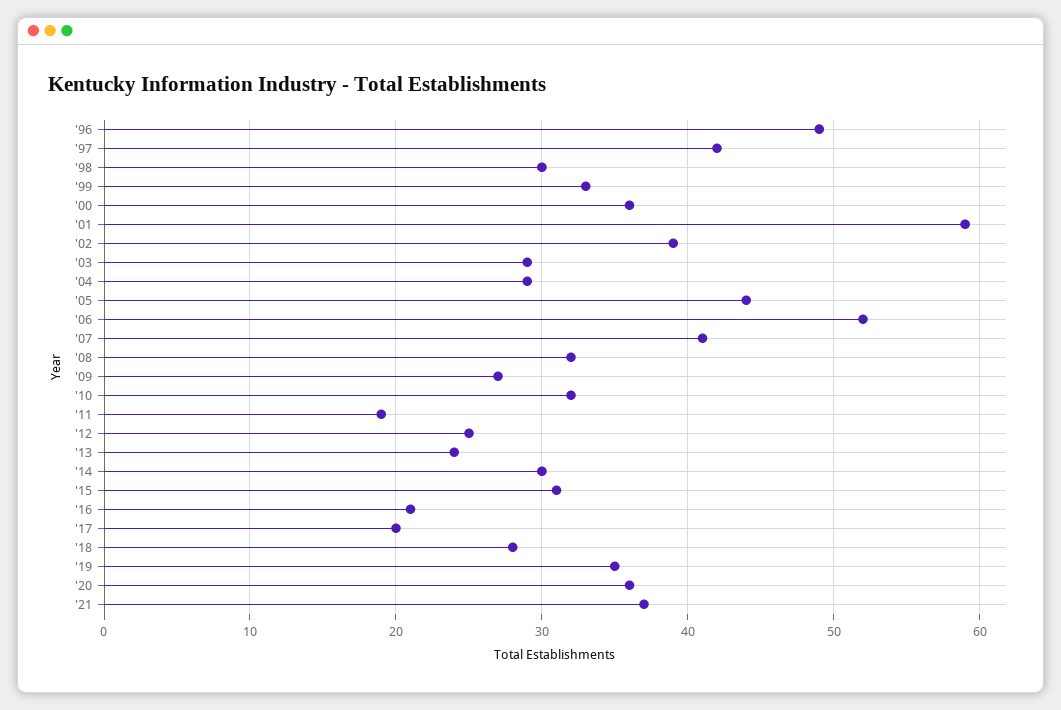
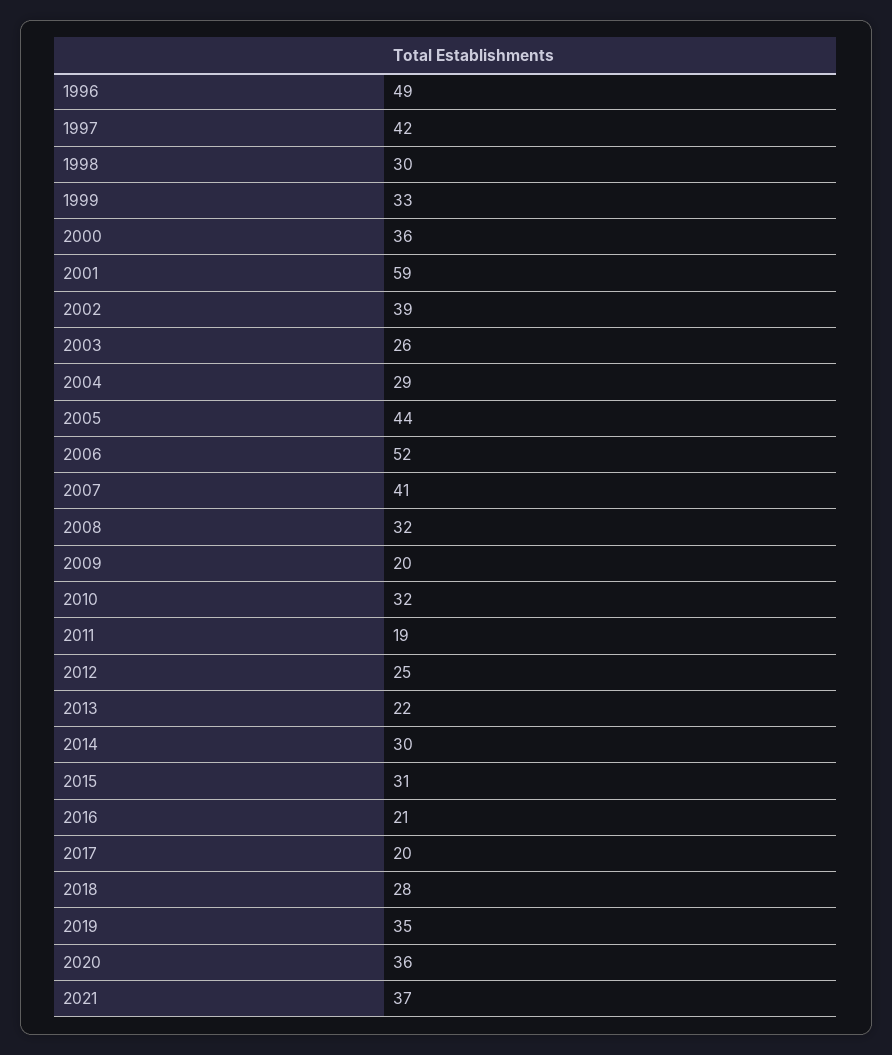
'03: 29 -> 26
'09: 27 -> 20
'13: 24 -> 22

